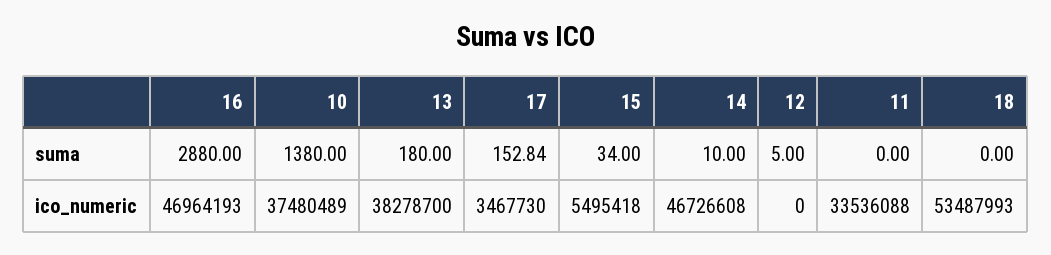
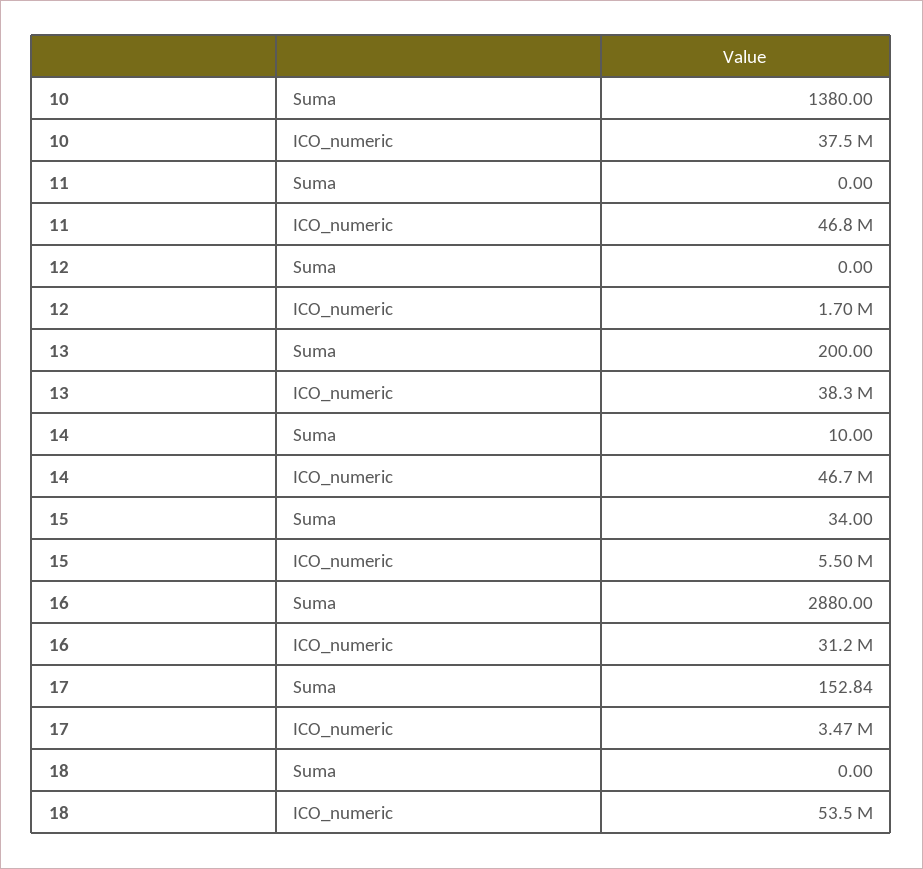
13, suma: 180 -> 200
12, suma: 5 -> 0
16, ico_numeric: 46964193 -> 31200000
12, ico_numeric: 0 -> 1700000
11, ico_numeric: 33536088 -> 46800000

